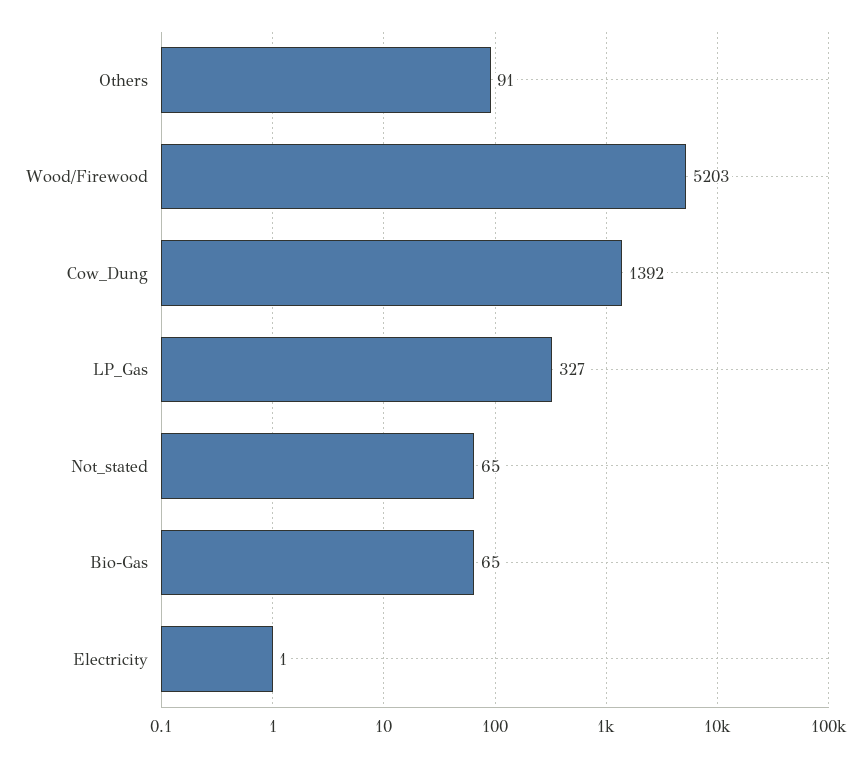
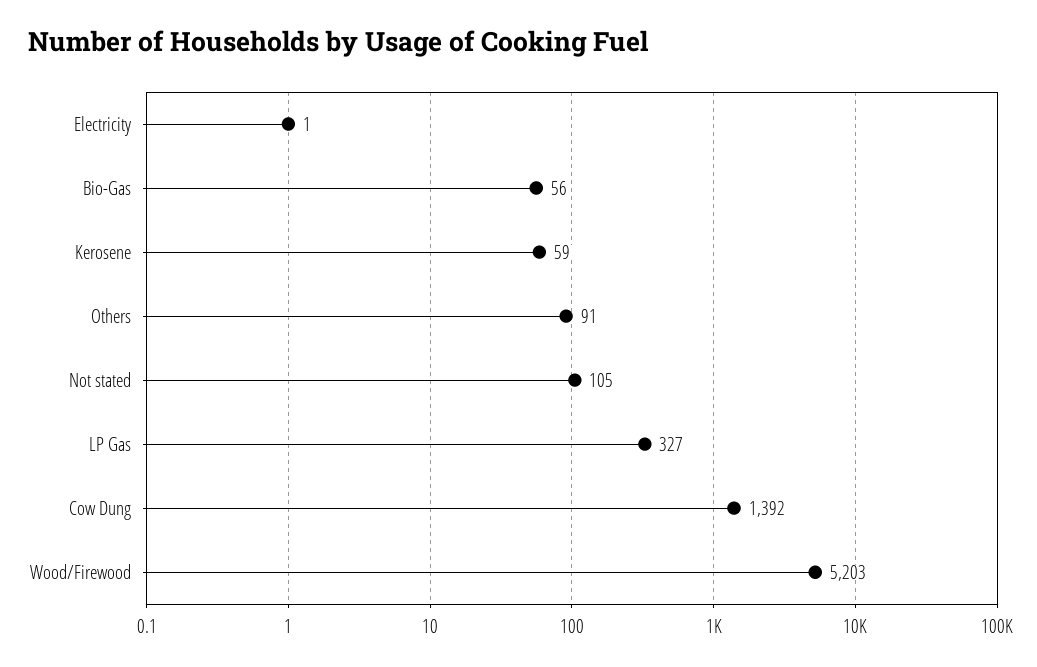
Not_stated: 65 -> 105
Bio-Gas: 65 -> 56
Kerosene: none -> 59

